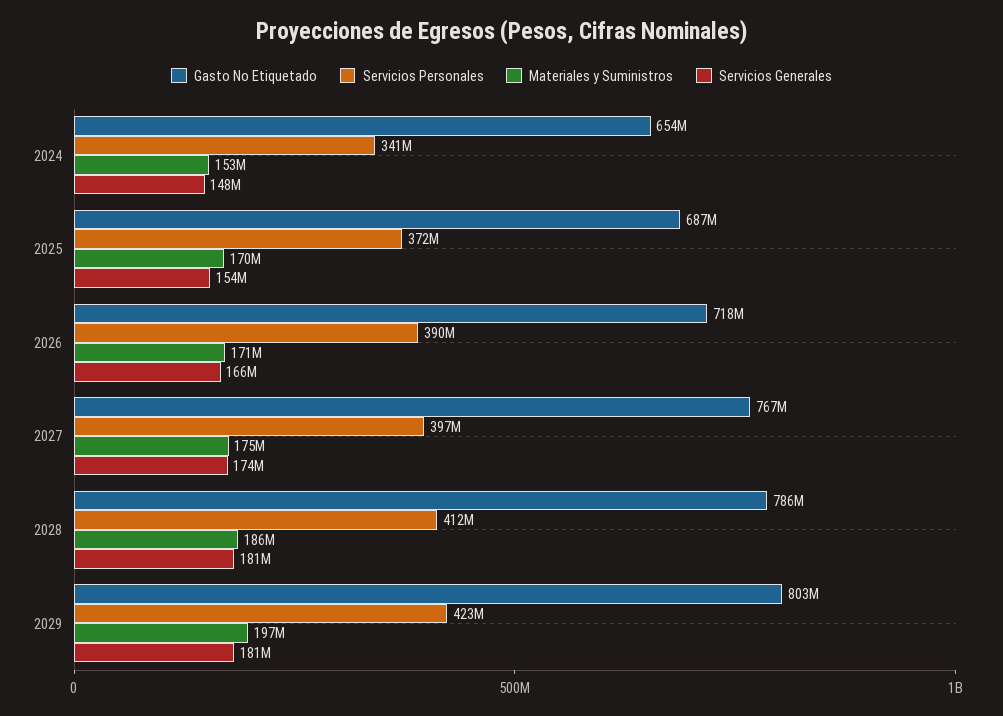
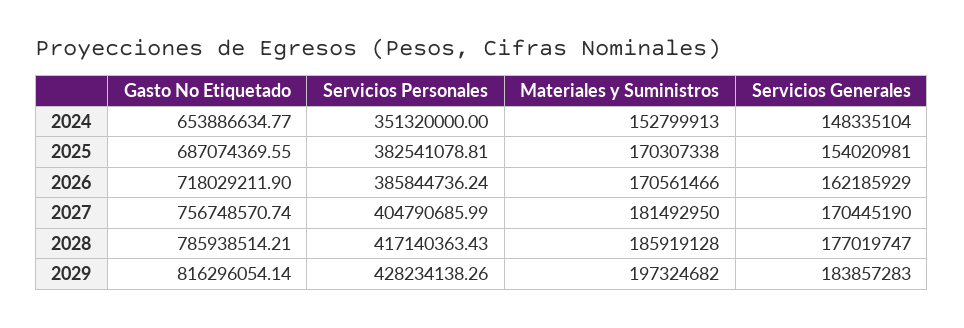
Servicios Personales, 2024: 341000000 -> 351320000
Servicios Personales, 2025: 372000000 -> 382541078.81
Servicios Personales, 2026: 390000000 -> 385844736.24
Servicios Generales, 2026: 166000000 -> 162185929
Gasto No Etiquetado, 2027: 767000000 -> 756748570.74
Servicios Personales, 2027: 397000000 -> 404790685.99
Materiales y Suministros, 2027: 175000000 -> 181492950
Servicios Generales, 2027: 174000000 -> 170445190
Servicios Personales, 2028: 412000000 -> 417140363.43
Servicios Generales, 2028: 181000000 -> 177019747
Gasto No Etiquetado, 2029: 803000000 -> 816296054.14
Servicios Personales, 2029: 423000000 -> 428234138.26
Servicios Generales, 2029: 181000000 -> 183857283

